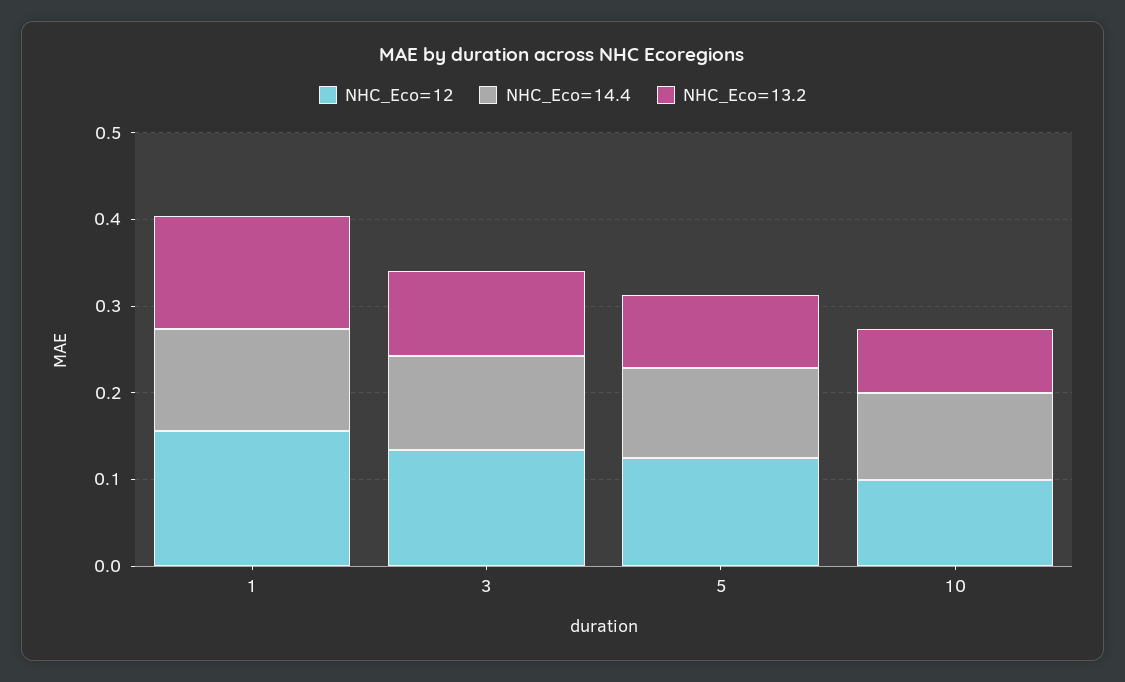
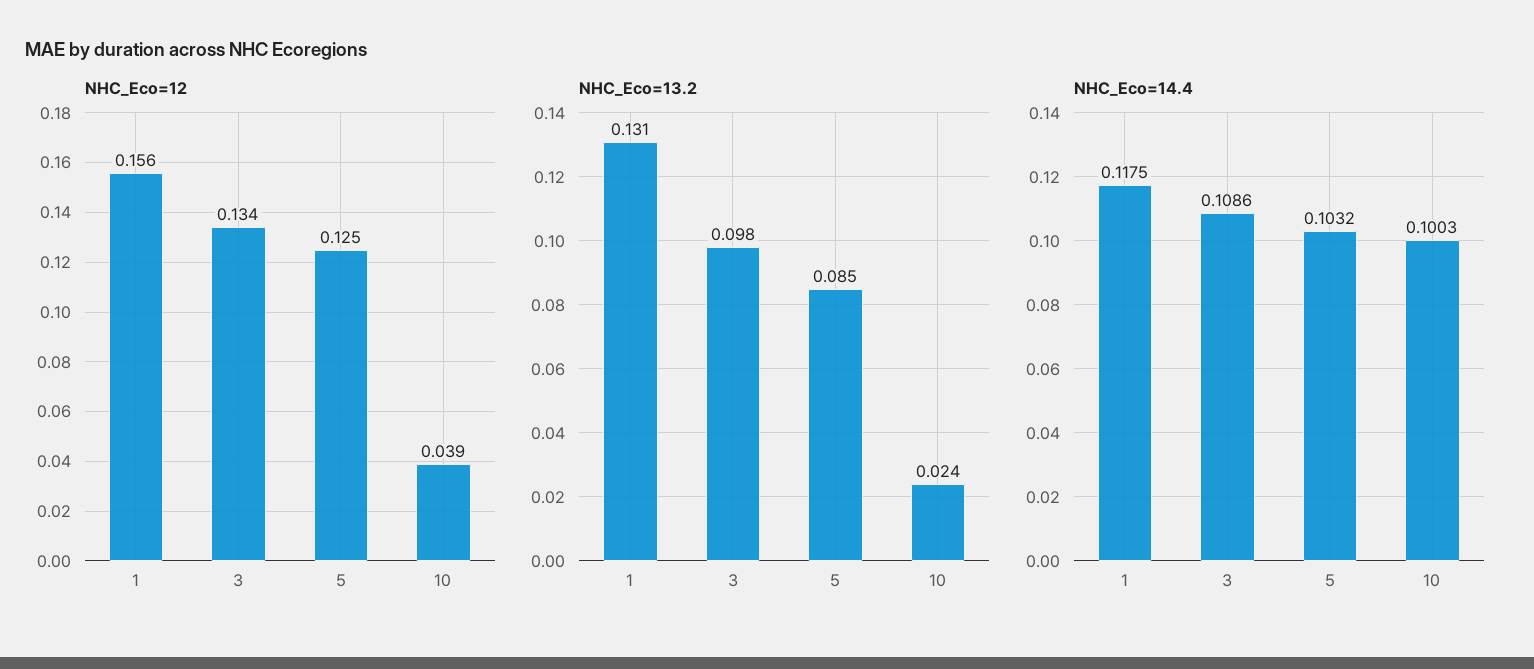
NHC_Eco=12, 10: 0.1 -> 0.039
NHC_Eco=13.2, 10: 0.08 -> 0.024

